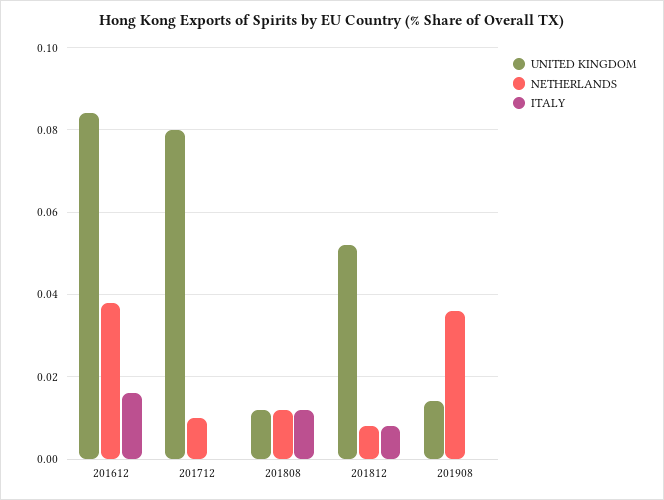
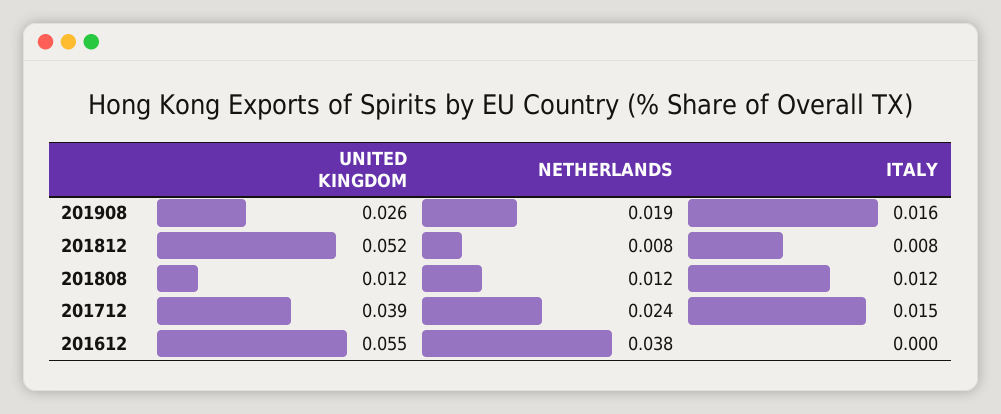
UNITED KINGDOM, 201612: 0.085 -> 0.055
ITALY, 201612: 0.015 -> 0
UNITED KINGDOM, 201712: 0.08 -> 0.039
NETHERLANDS, 201712: 0.01 -> 0.024
ITALY, 201712: 0 -> 0.015
UNITED KINGDOM, 201908: 0.015 -> 0.026
NETHERLANDS, 201908: 0.035 -> 0.019
ITALY, 201908: 0 -> 0.016

